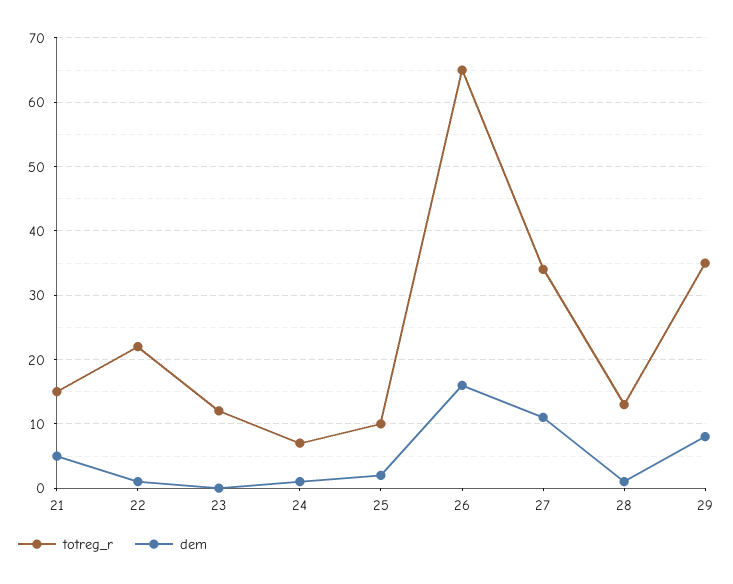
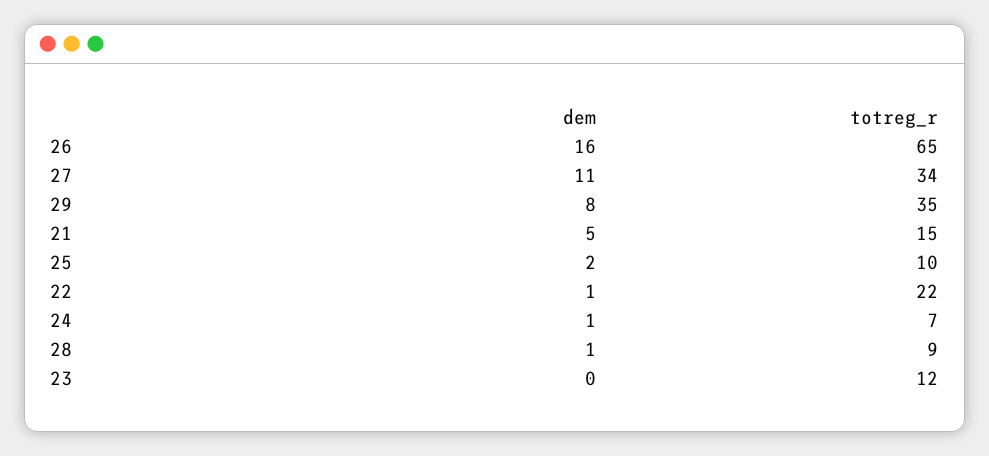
totreg_r, 28: 13 -> 9

